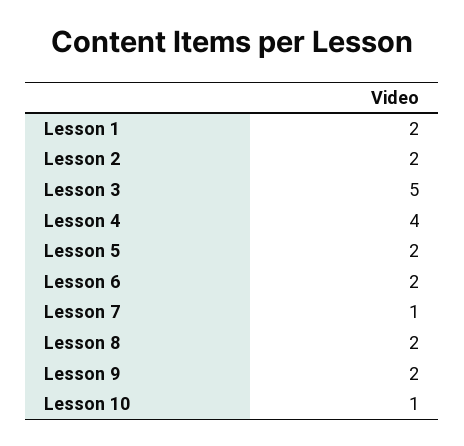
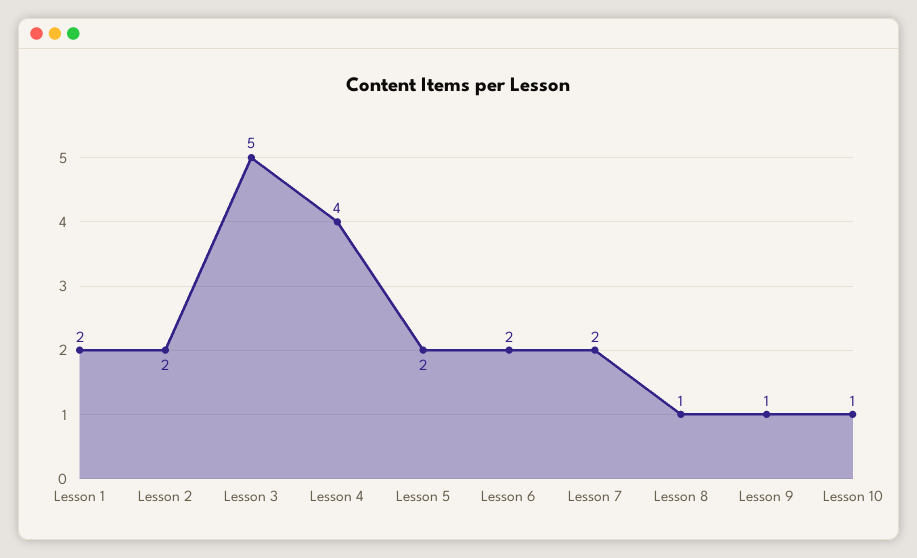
Lesson 7: 1 -> 2
Lesson 8: 2 -> 1
Lesson 9: 2 -> 1

